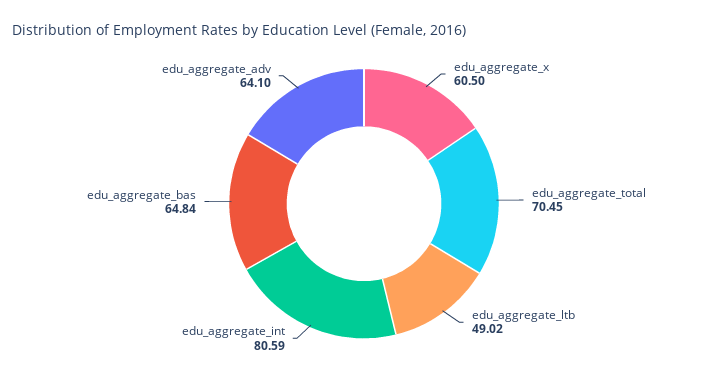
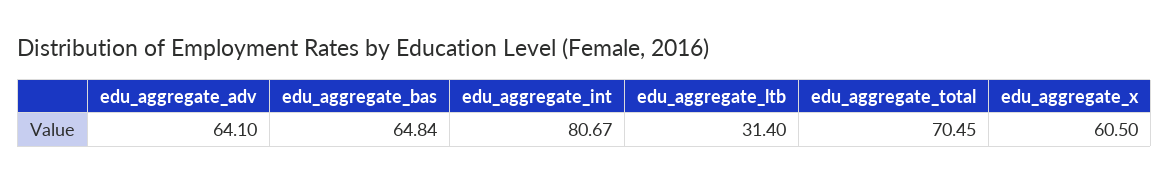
edu_aggregate_ltb: 49.02 -> 31.4
edu_aggregate_int: 80.59 -> 80.67

